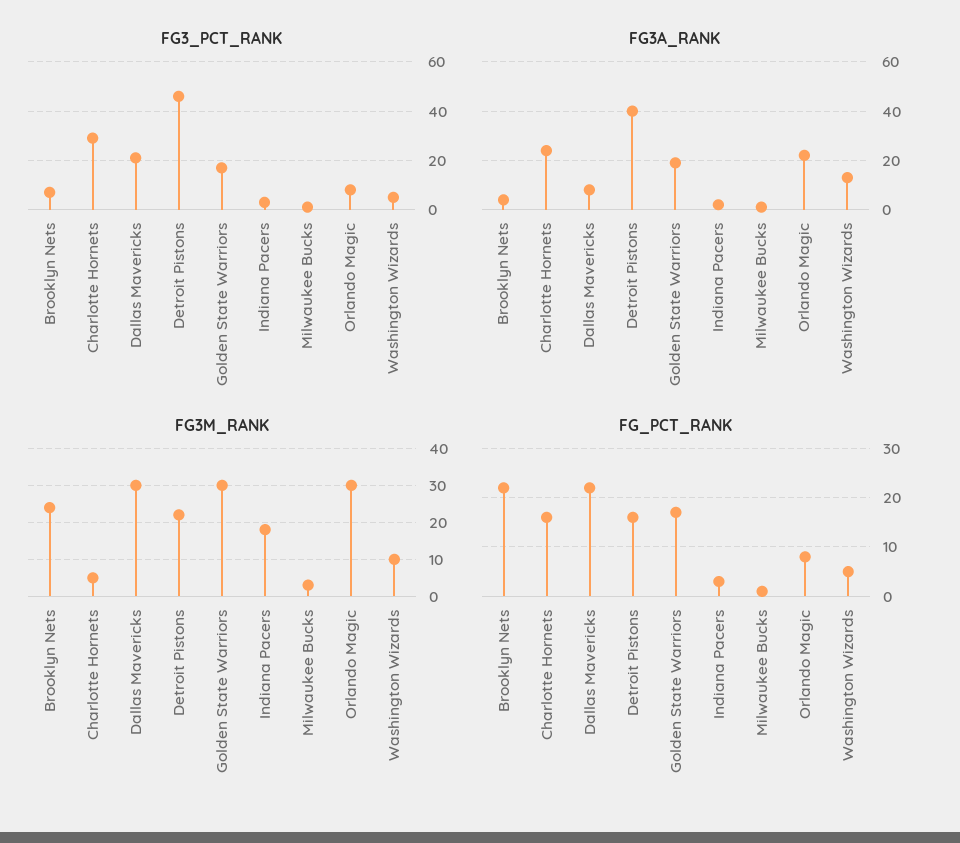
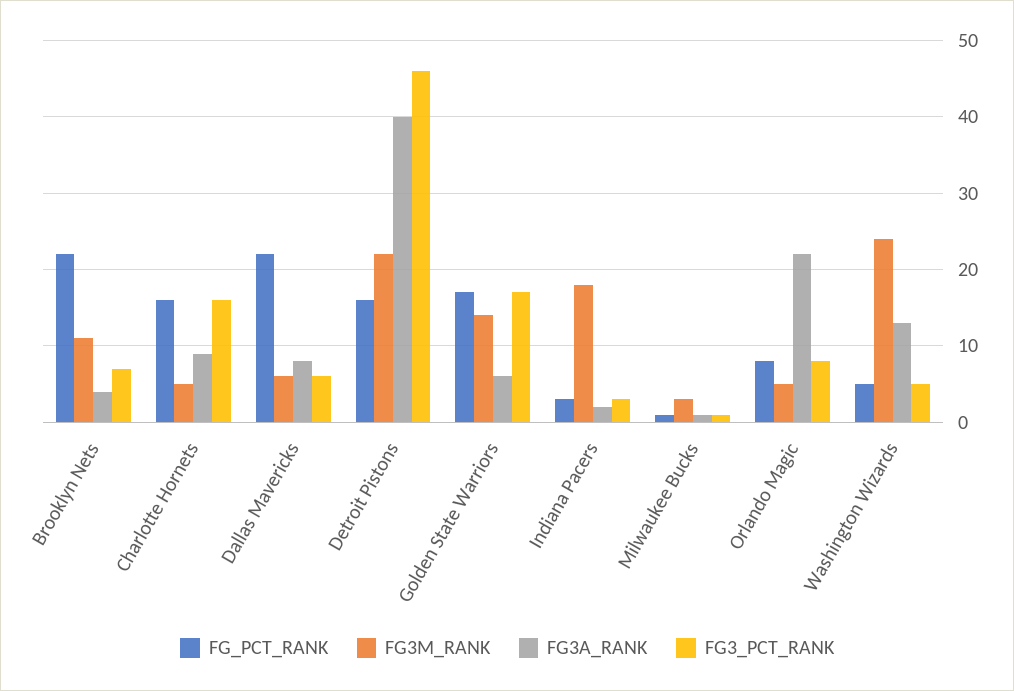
FG3_PCT_RANK, Charlotte Hornets: 30 -> 16
FG3_PCT_RANK, Dallas Mavericks: 20 -> 6
FG3A_RANK, Charlotte Hornets: 25 -> 9
FG3A_RANK, Golden State Warriors: 20 -> 6
FG3M_RANK, Brooklyn Nets: 25 -> 11
FG3M_RANK, Dallas Mavericks: 30 -> 6
FG3M_RANK, Golden State Warriors: 30 -> 14
FG3M_RANK, Orlando Magic: 30 -> 5
FG3M_RANK, Washington Wizards: 10 -> 24

